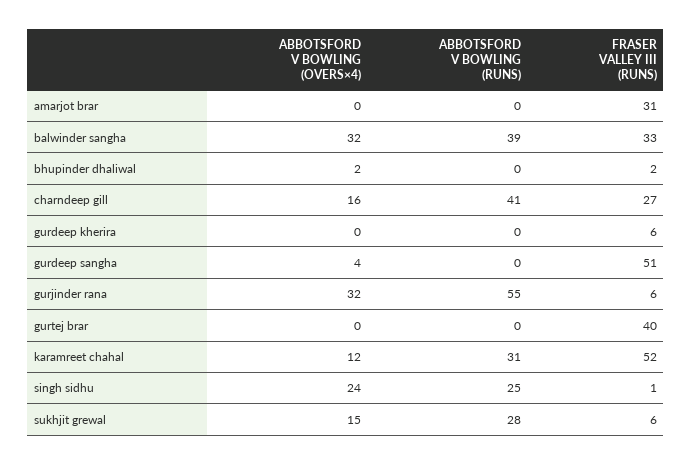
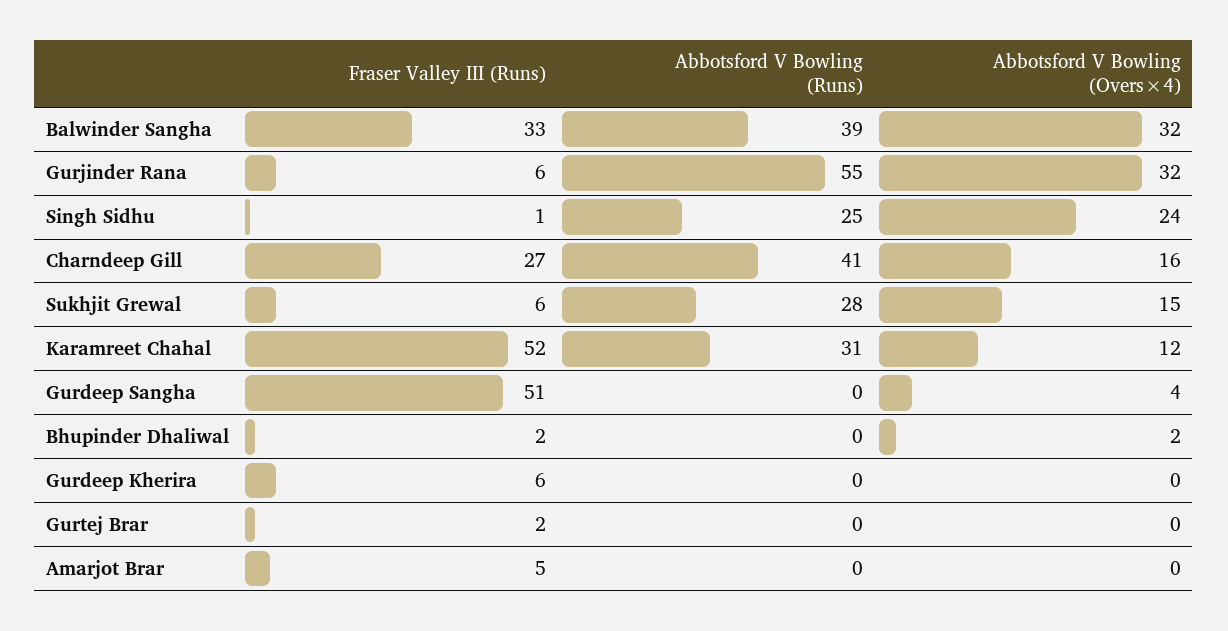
FRASER VALLEY III (RUNS), amarjot brar: 31 -> 5
FRASER VALLEY III (RUNS), gurtej brar: 40 -> 2

